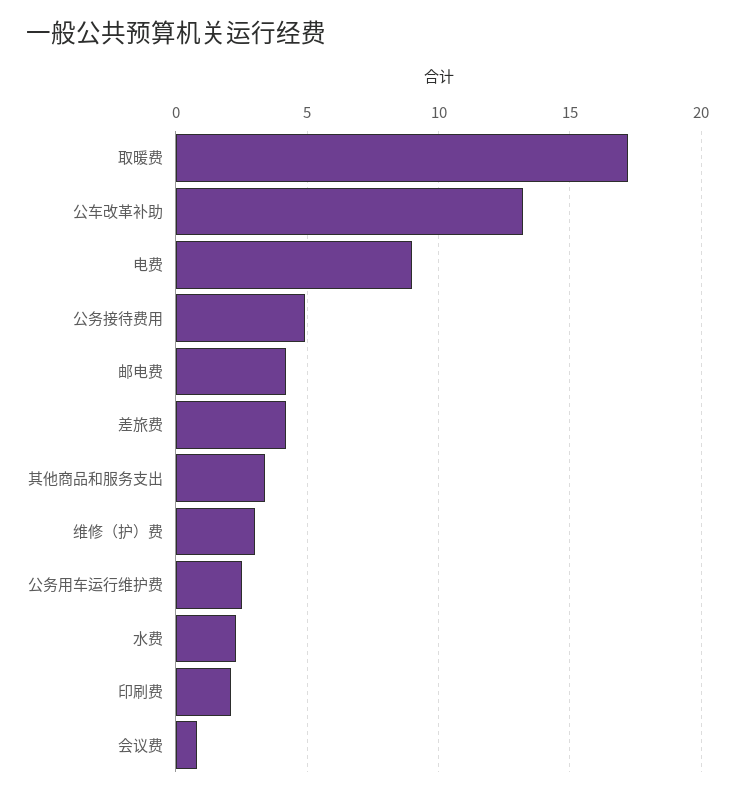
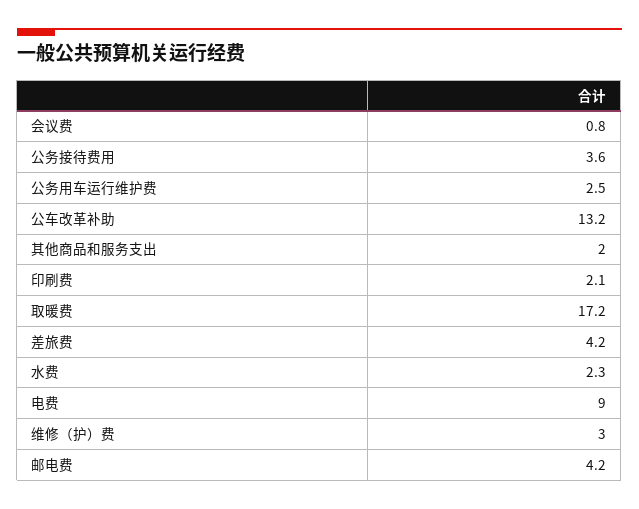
公务接待费用: 5 -> 3.6
其他商品和服务支出: 3.5 -> 2

